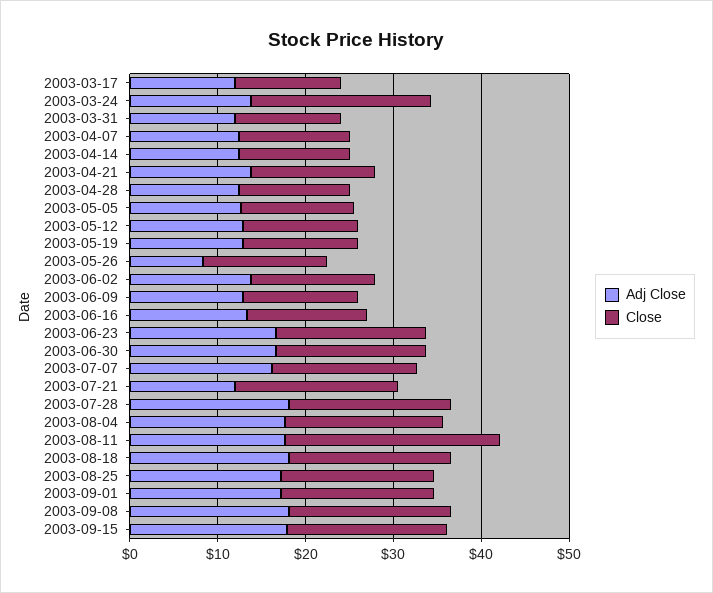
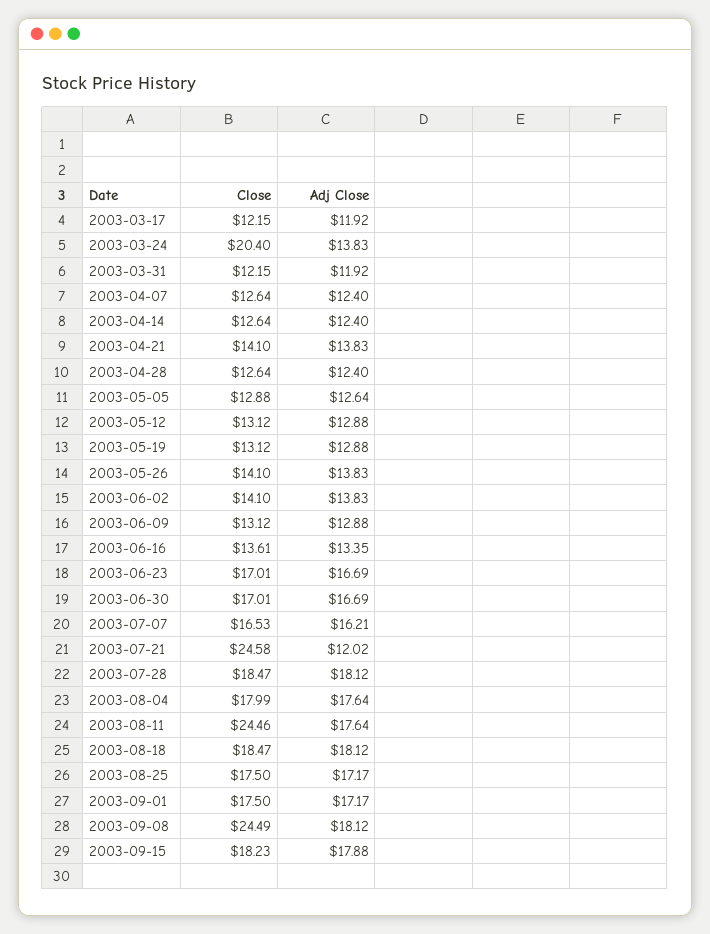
Adj Close, 2003-05-26: 8 -> 13.83
Close, 2003-07-21: 18 -> 24.58
Close, 2003-09-08: 18 -> 24.49

